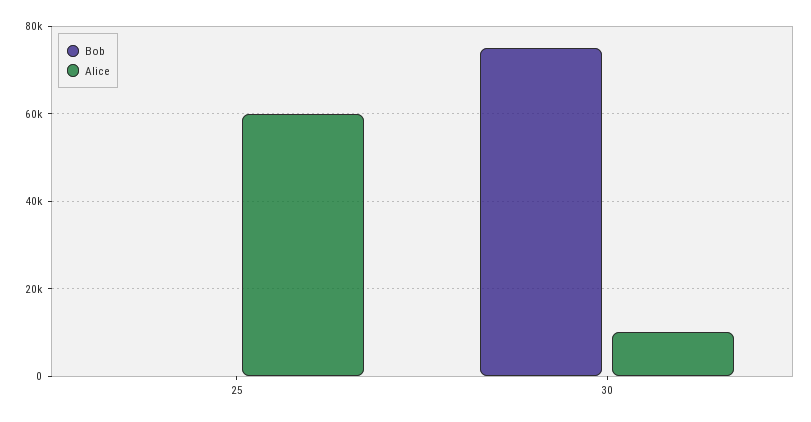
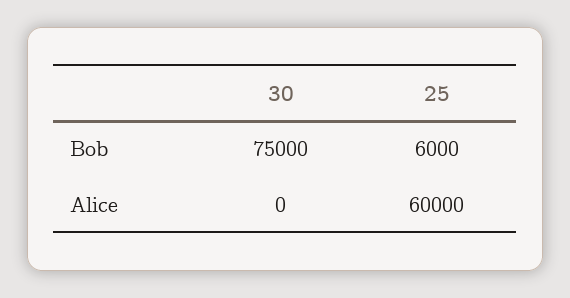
Bob, 25: 0 -> 6000
Alice, 30: 10000 -> 0

